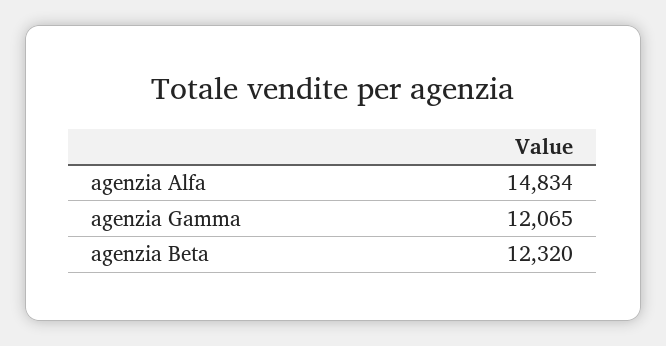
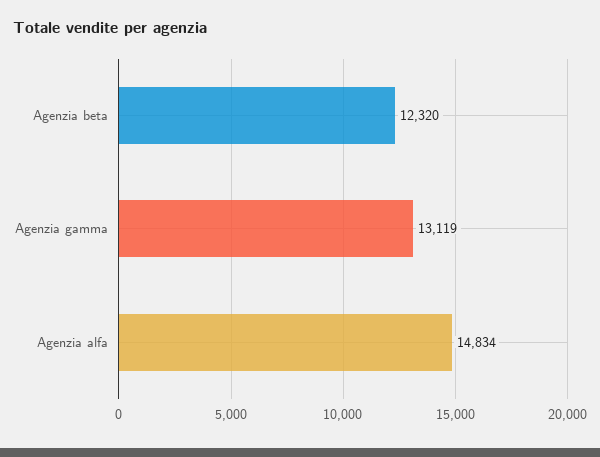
agenzia Gamma: 12065 -> 13119

